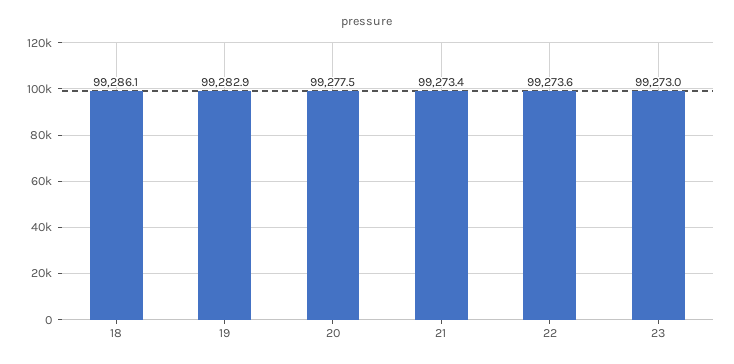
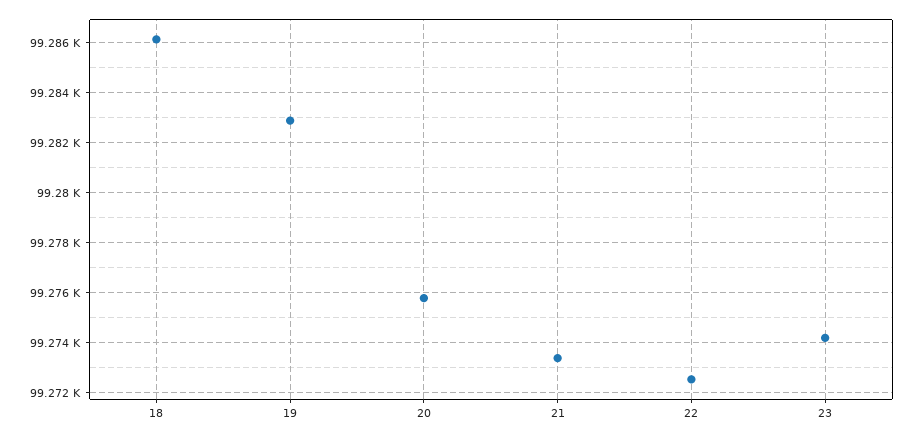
20: 99277.5 -> 99275.75
22: 99273.6 -> 99272.5
23: 99273 -> 99274.25

